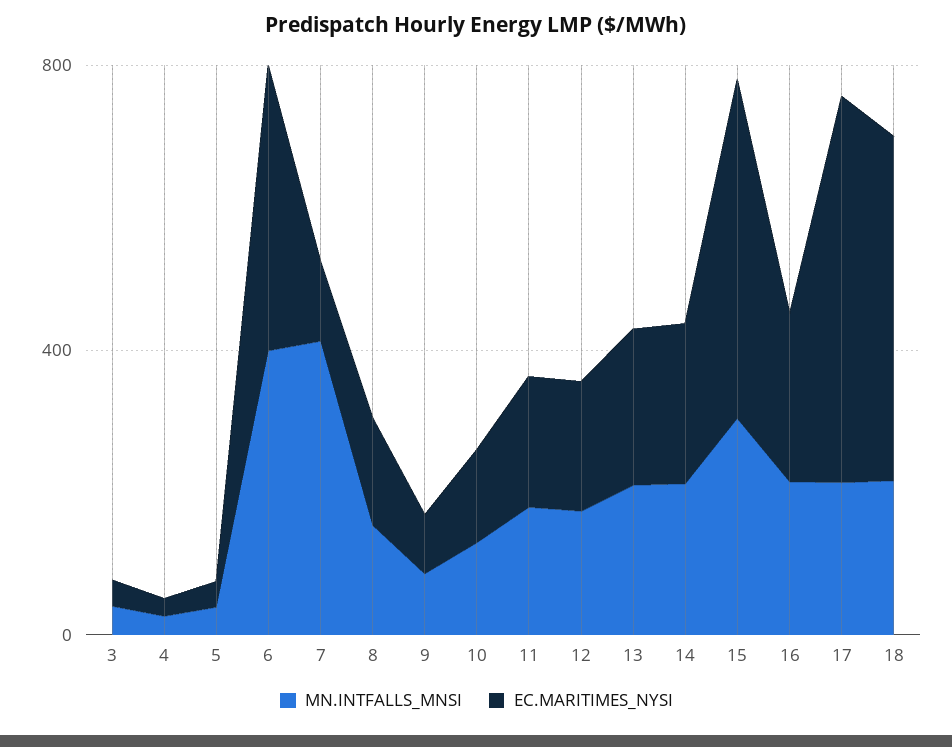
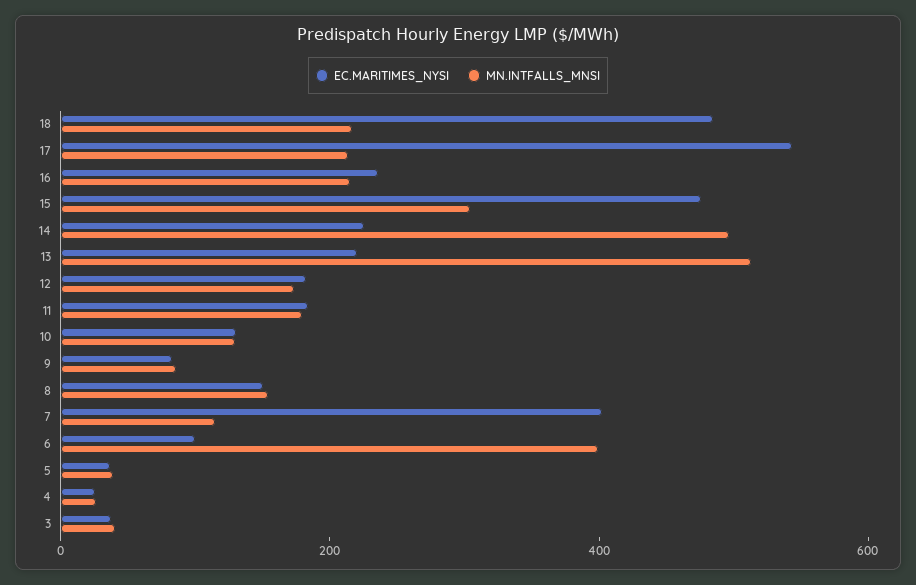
EC.MARITIMES_NYSI, 6: 400 -> 100
MN.INTFALLS_MNSI, 7: 400 -> 100
EC.MARITIMES_NYSI, 7: 100 -> 400
MN.INTFALLS_MNSI, 13: 200 -> 500
MN.INTFALLS_MNSI, 14: 200 -> 500

